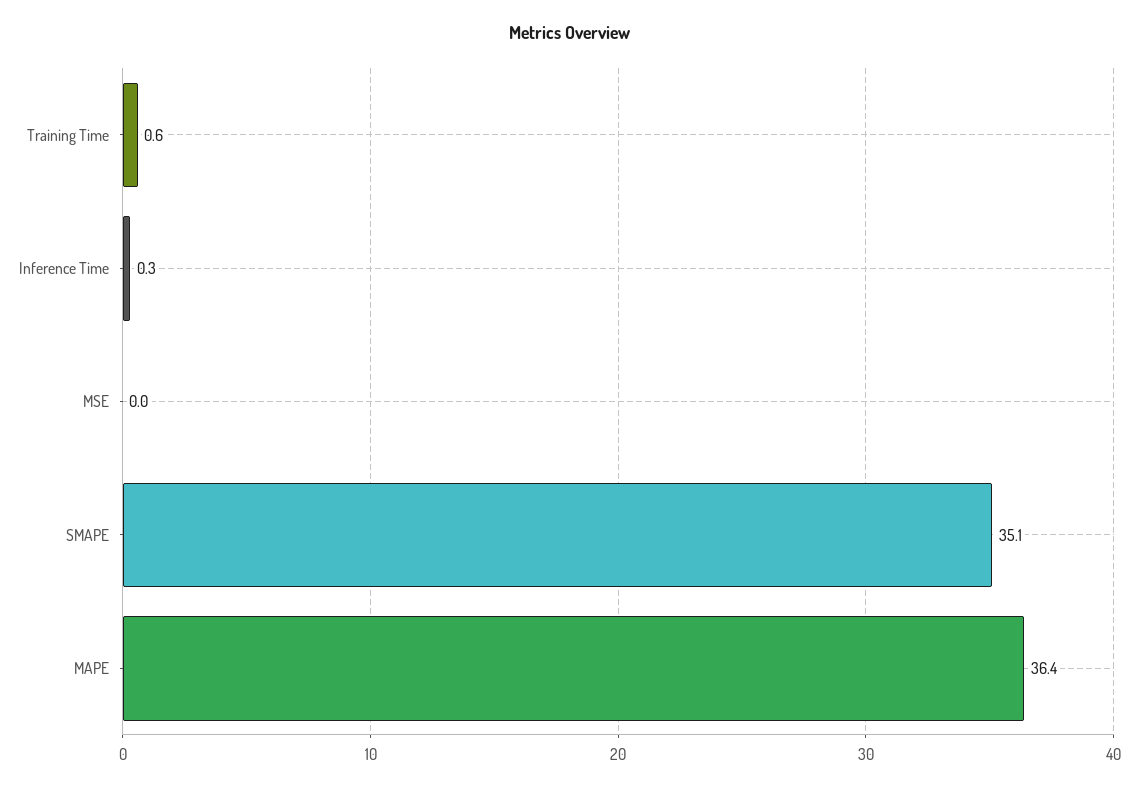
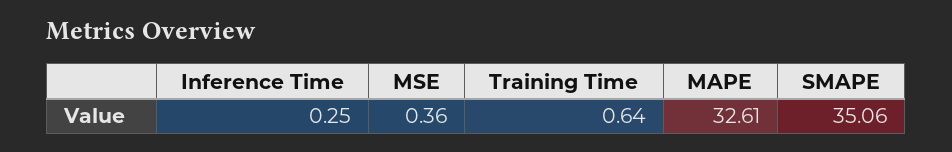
MSE: 0 -> 0.36
MAPE: 36.4 -> 32.61

